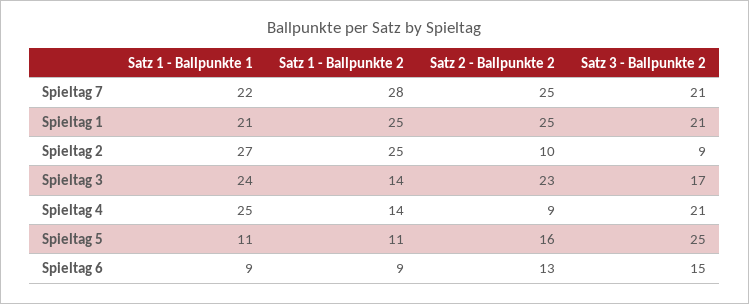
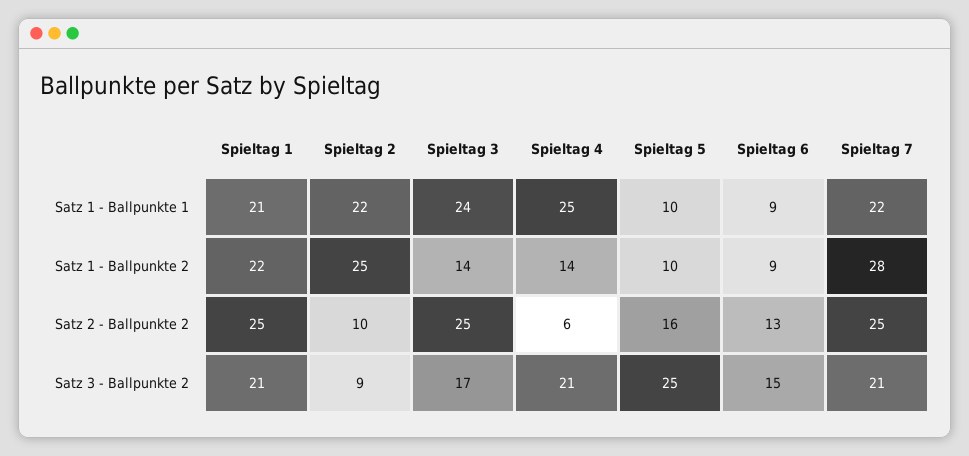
Satz 1 - Ballpunkte 2, Spieltag 1: 25 -> 22
Satz 1 - Ballpunkte 1, Spieltag 2: 27 -> 22
Satz 2 - Ballpunkte 2, Spieltag 3: 23 -> 25
Satz 2 - Ballpunkte 2, Spieltag 4: 9 -> 6
Satz 1 - Ballpunkte 1, Spieltag 5: 11 -> 10
Satz 1 - Ballpunkte 2, Spieltag 5: 11 -> 10

